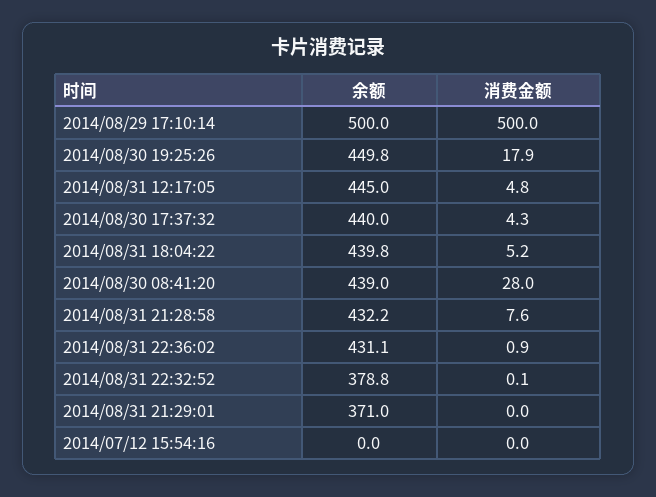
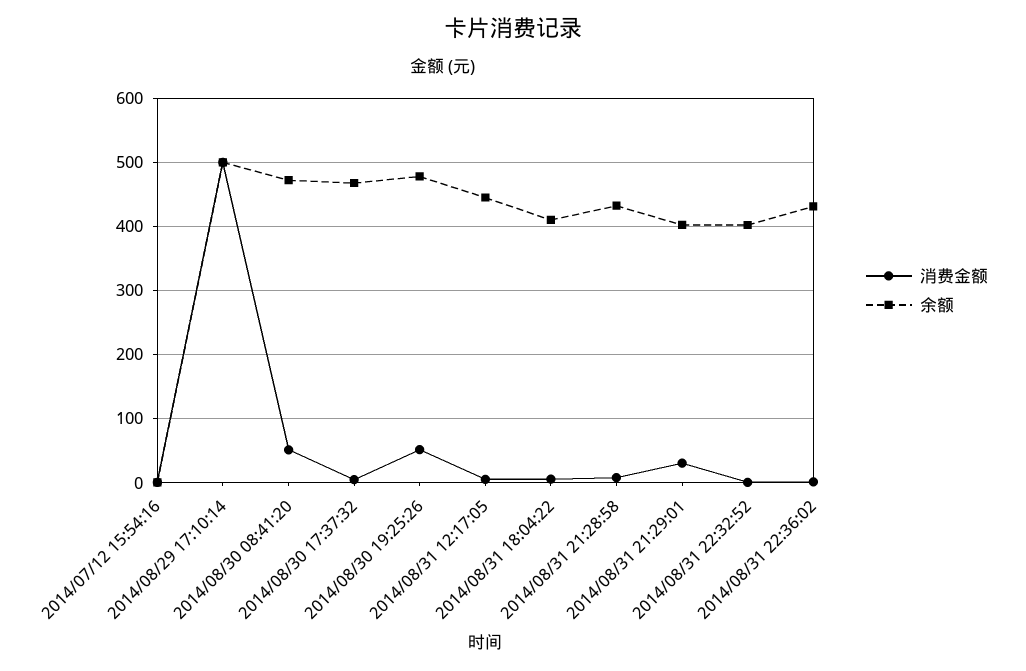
余额, 2014/08/30 19:25:26: 449.8 -> 480
消费金额, 2014/08/30 19:25:26: 17.9 -> 50
余额, 2014/08/30 17:37:32: 440 -> 470
余额, 2014/08/31 18:04:22: 439.8 -> 410
余额, 2014/08/30 08:41:20: 439 -> 470
消费金额, 2014/08/30 08:41:20: 28 -> 50
余额, 2014/08/31 22:32:52: 378.8 -> 400
余额, 2014/08/31 21:29:01: 371 -> 400
消费金额, 2014/08/31 21:29:01: 0 -> 30

